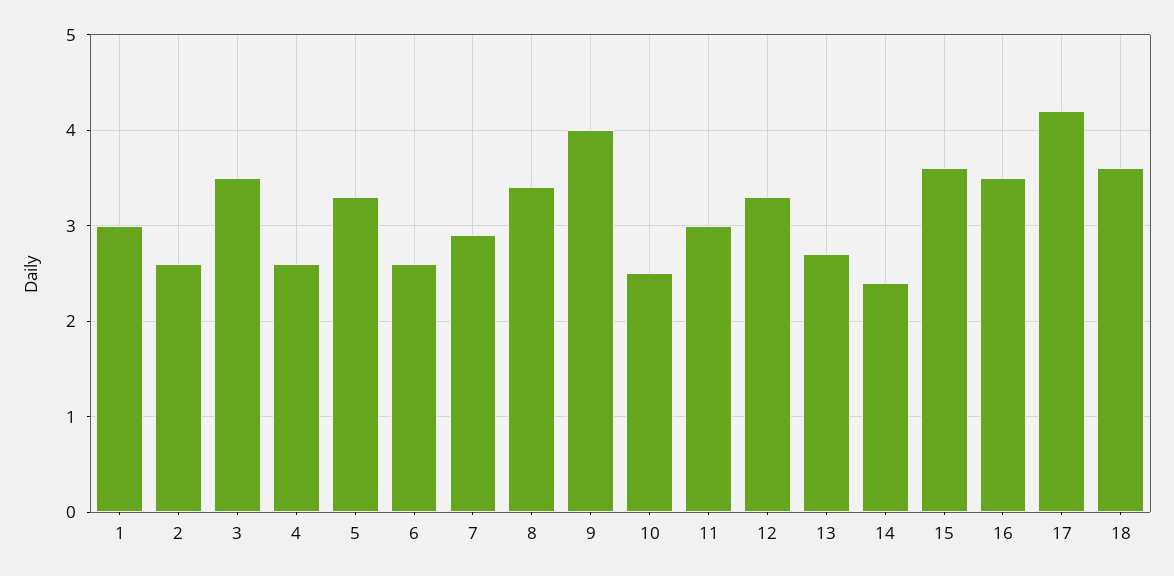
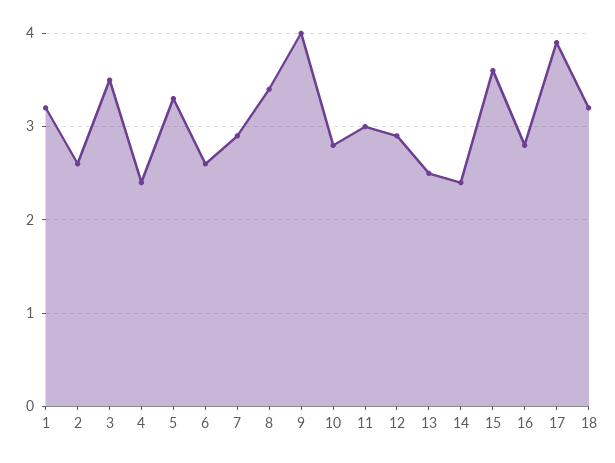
1: 3 -> 3.2
4: 2.6 -> 2.4
10: 2.5 -> 2.8
12: 3.3 -> 2.9
13: 2.7 -> 2.5
16: 3.5 -> 2.8
17: 4.2 -> 3.9
18: 3.6 -> 3.2

